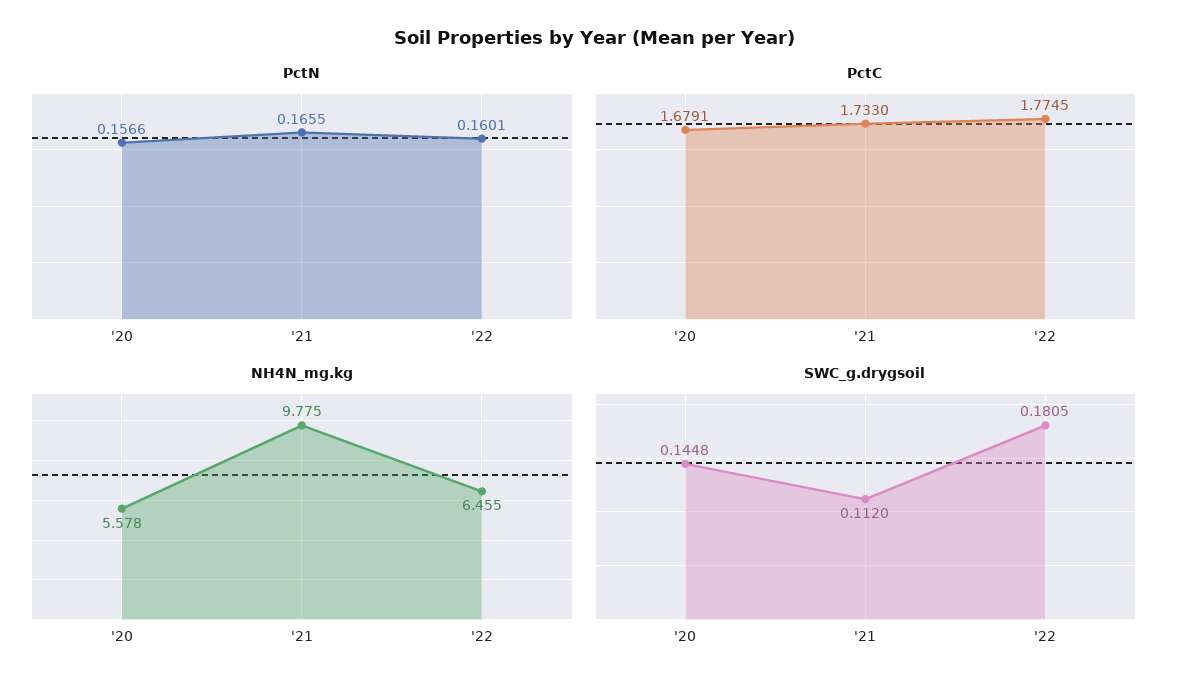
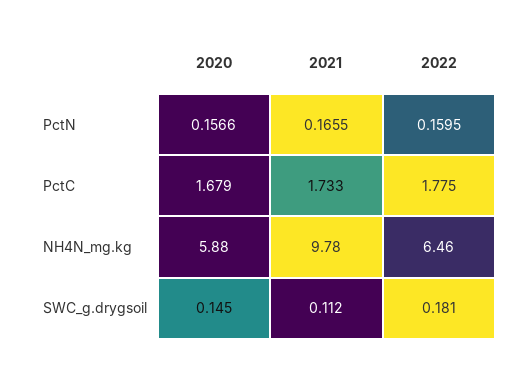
PctN, '22: 0.1601 -> 0.1595
NH4N_mg.kg, '20: 5.578 -> 5.88

